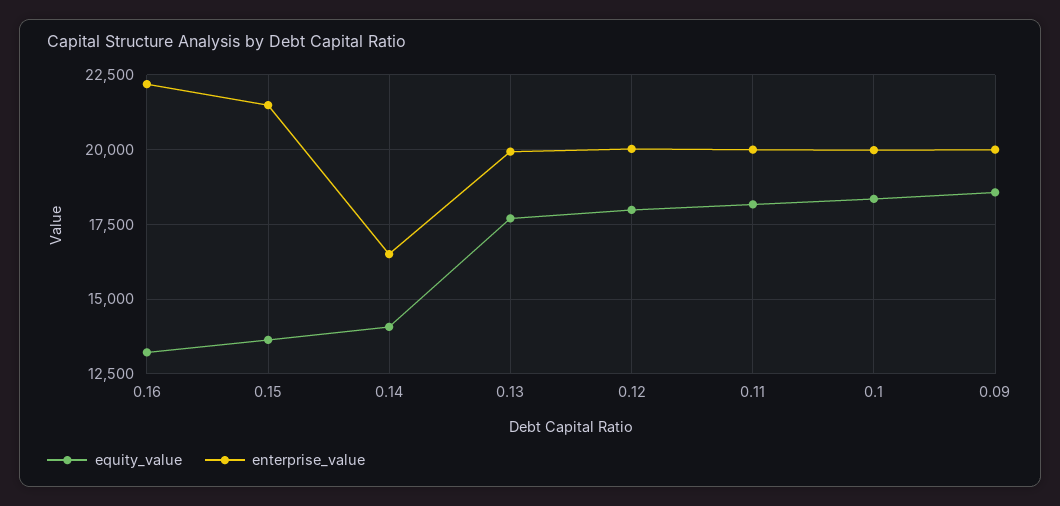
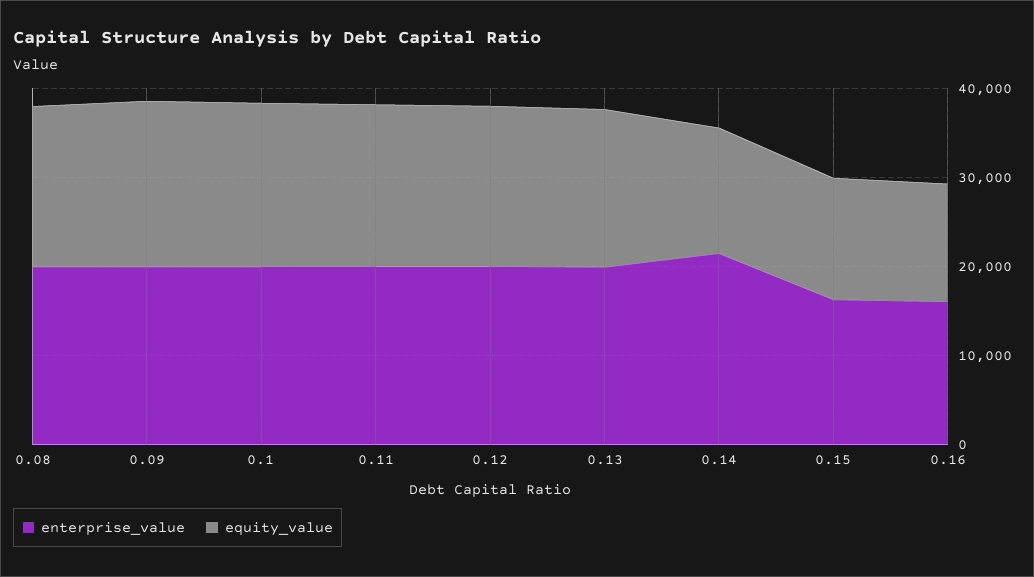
enterprise_value, 0.16: 22250 -> 16000
enterprise_value, 0.15: 21500 -> 16000
enterprise_value, 0.14: 16500 -> 22000
enterprise_value, 0.08: none -> 20000
equity_value, 0.08: none -> 18000

